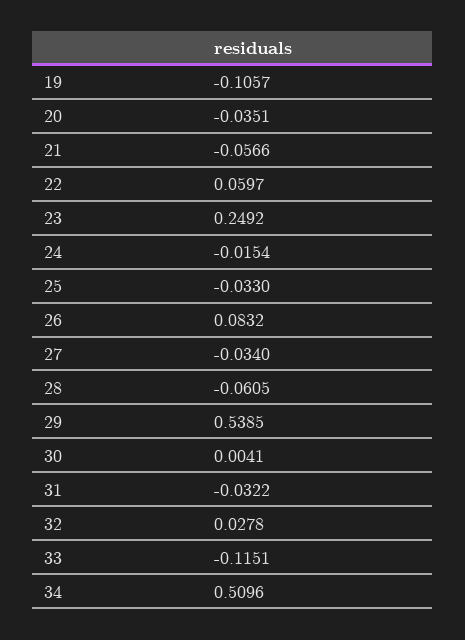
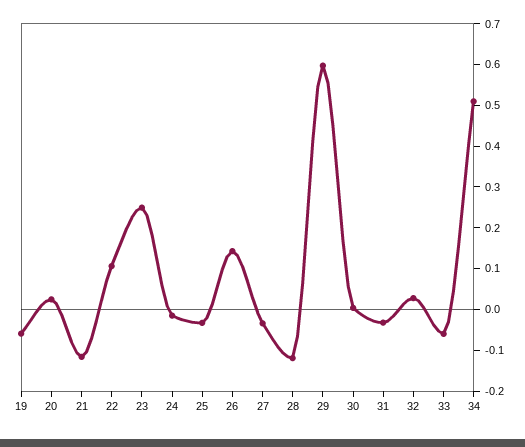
19: -0.1057 -> -0.06
20: -0.0351 -> 0.02
21: -0.0566 -> -0.12
22: 0.0597 -> 0.1
26: 0.0832 -> 0.14
28: -0.0605 -> -0.12
29: 0.5385 -> 0.6
33: -0.1151 -> -0.06

